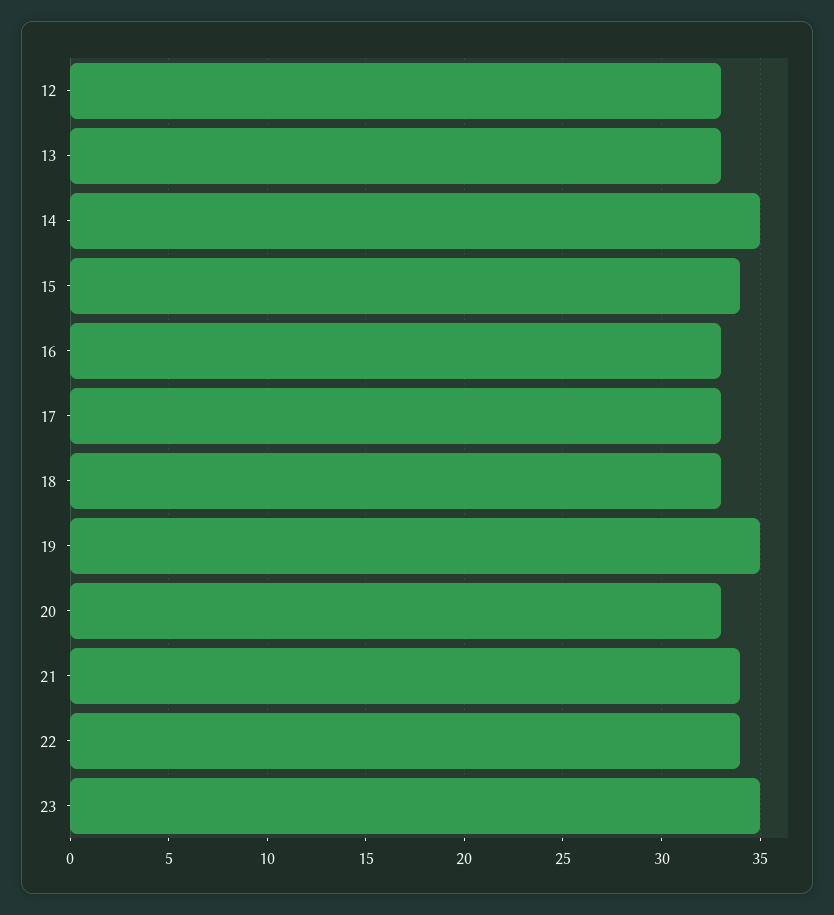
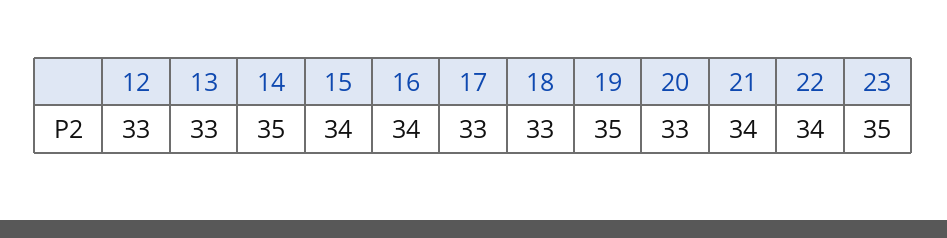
16: 33 -> 34

